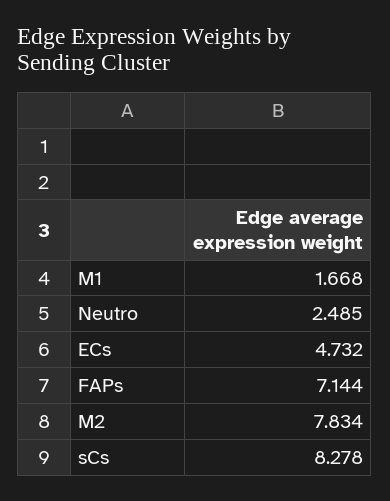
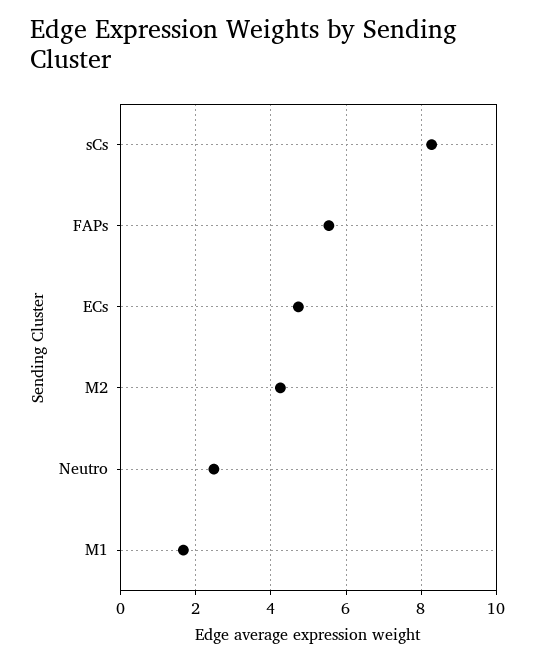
FAPs: 7.144 -> 5.6
M2: 7.834 -> 4.2

